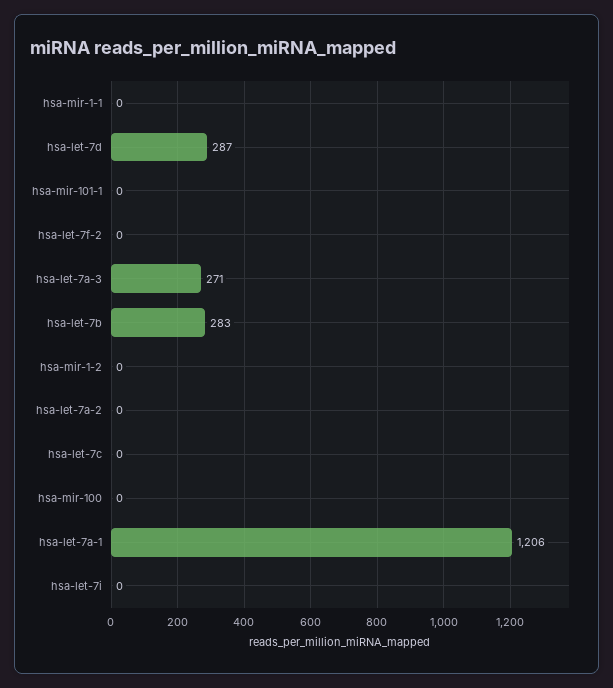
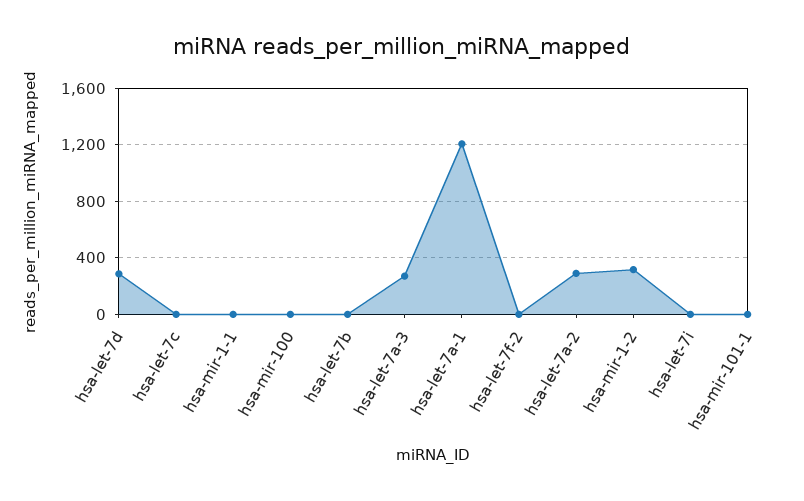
hsa-let-7b: 283 -> 0
hsa-mir-1-2: 0 -> 300
hsa-let-7a-2: 0 -> 300

